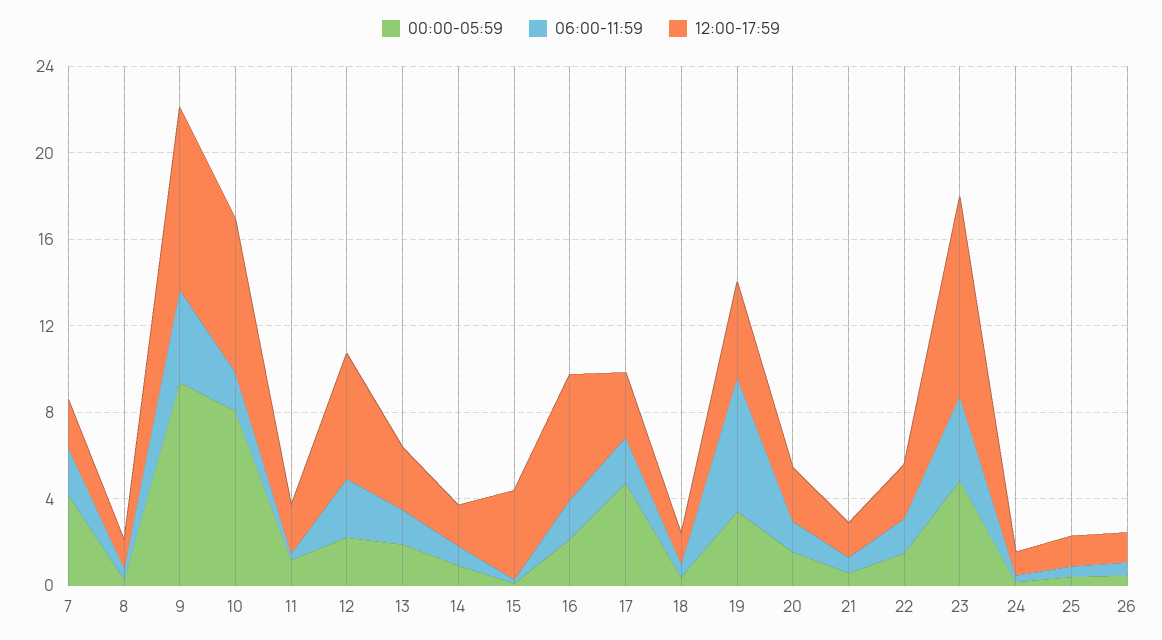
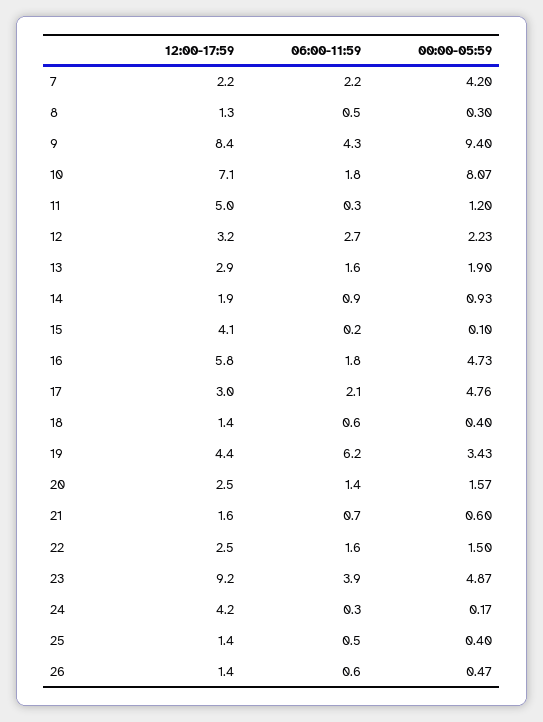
12:00-17:59, 11: 2 -> 5
12:00-17:59, 12: 6 -> 3.2
00:00-05:59, 16: 2 -> 4.73
12:00-17:59, 24: 1 -> 4.2

